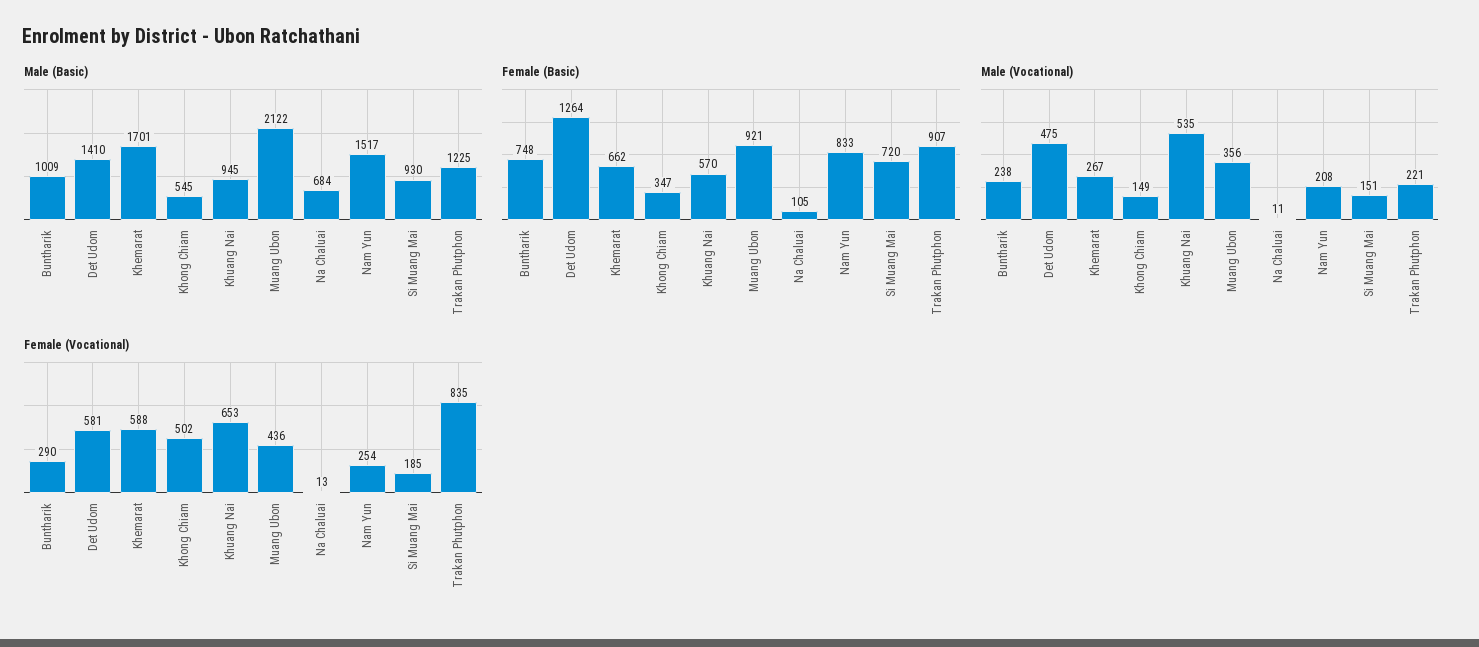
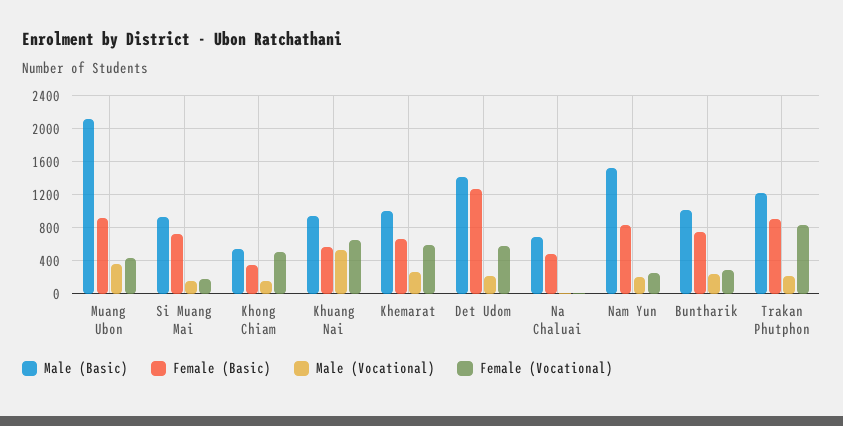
Male (Basic), Khemarat: 1701 -> 1000
Female (Basic), Na Chaluai: 105 -> 500
Male (Vocational), Det Udom: 475 -> 200

